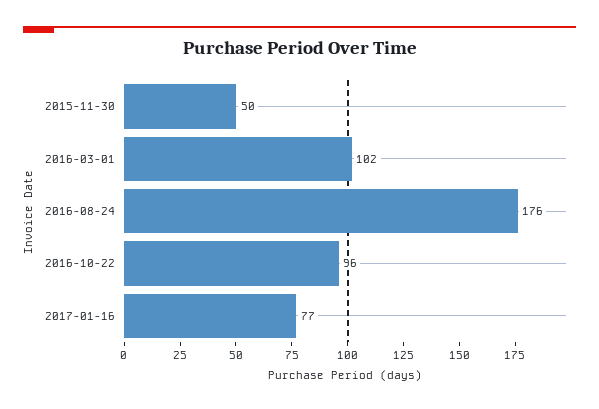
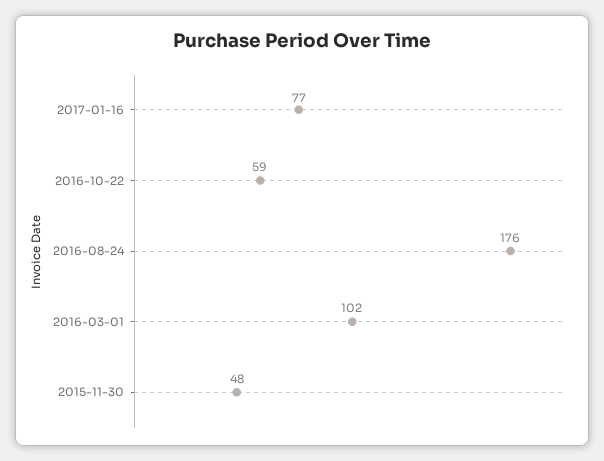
2015-11-30: 50 -> 48
2016-10-22: 96 -> 59

